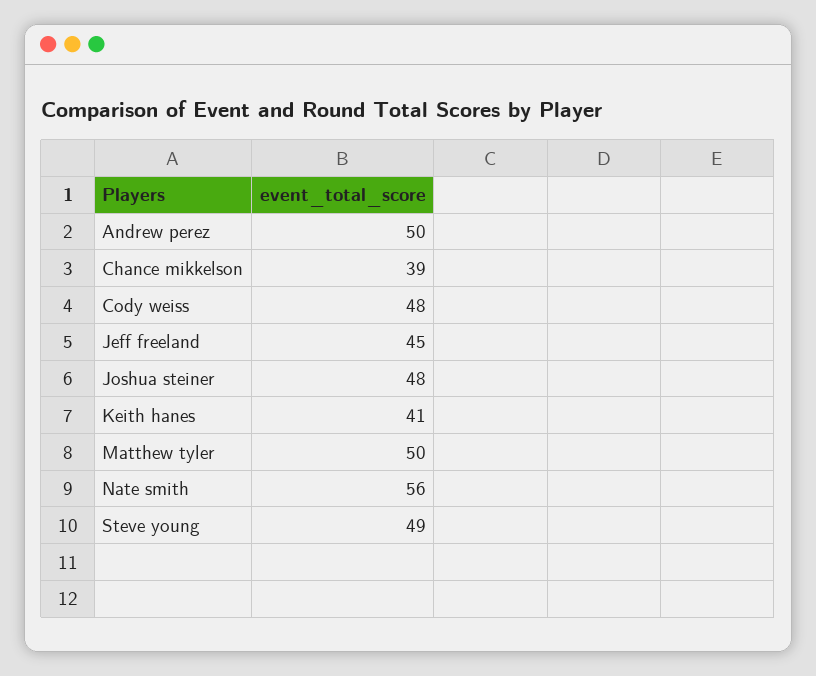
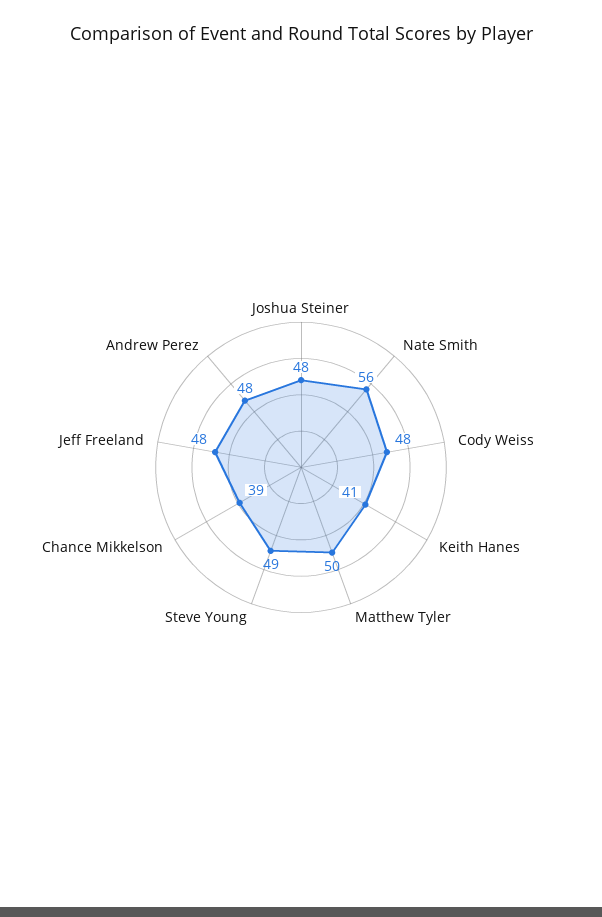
Andrew perez: 50 -> 48
Jeff freeland: 45 -> 48

